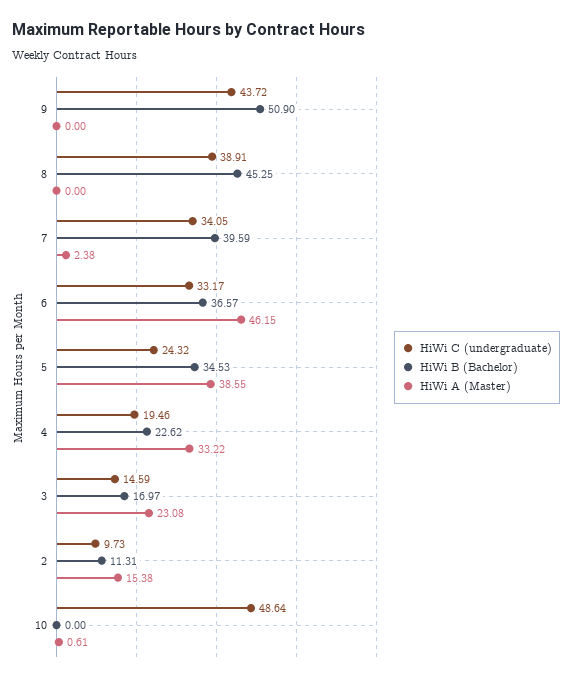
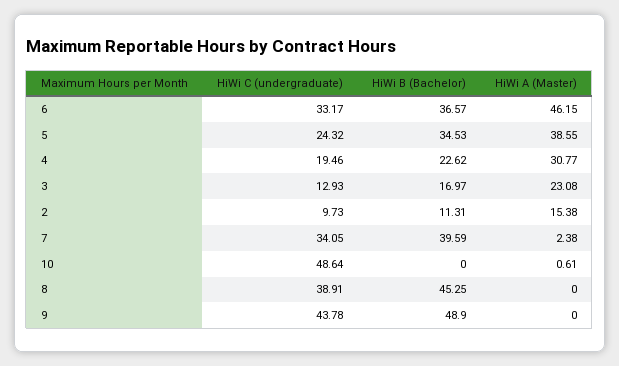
HiWi C (undergraduate), 9: 43.72 -> 43.78
HiWi B (Bachelor), 9: 50.9 -> 48.9
HiWi A (Master), 4: 33.22 -> 30.77
HiWi C (undergraduate), 3: 14.59 -> 12.93

